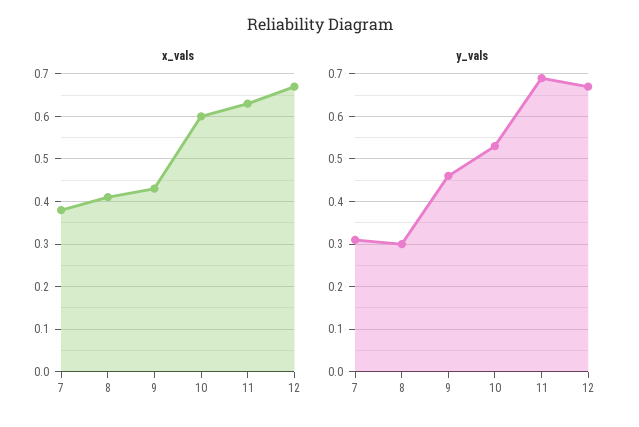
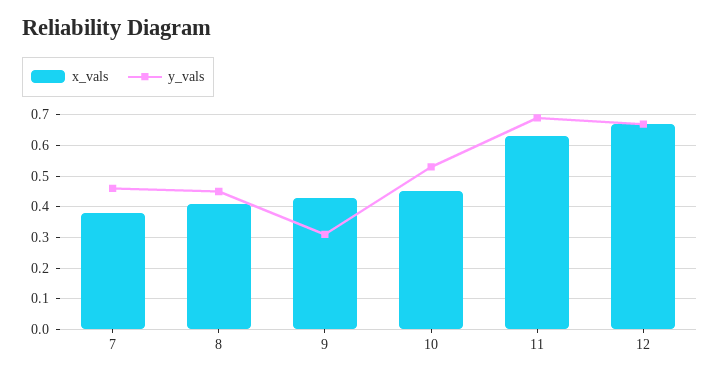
x_vals, 10: 0.6 -> 0.45
y_vals, 7: 0.3 -> 0.45
y_vals, 8: 0.3 -> 0.45
y_vals, 9: 0.45 -> 0.3

